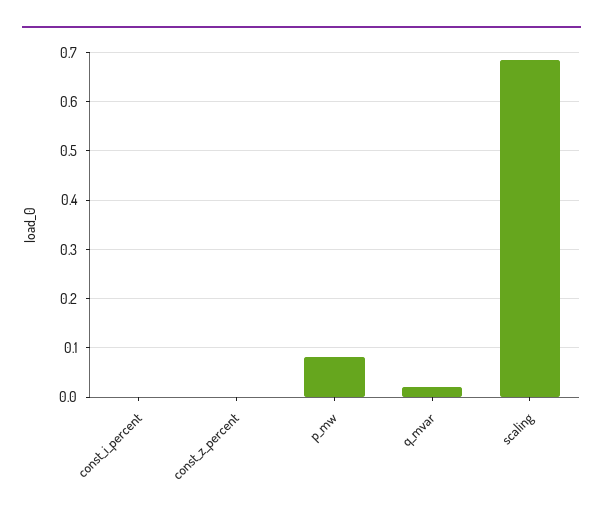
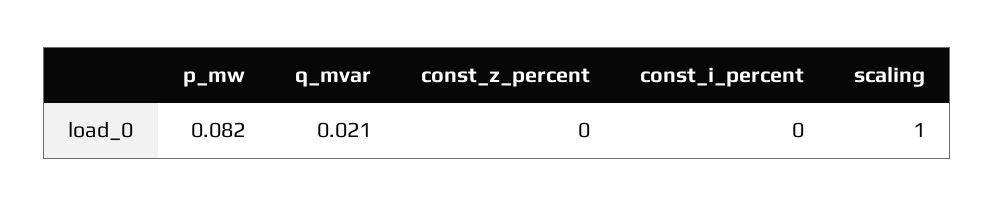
scaling: 0.68 -> 1

